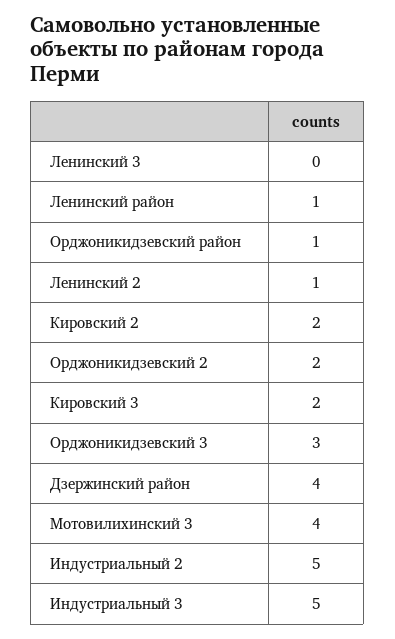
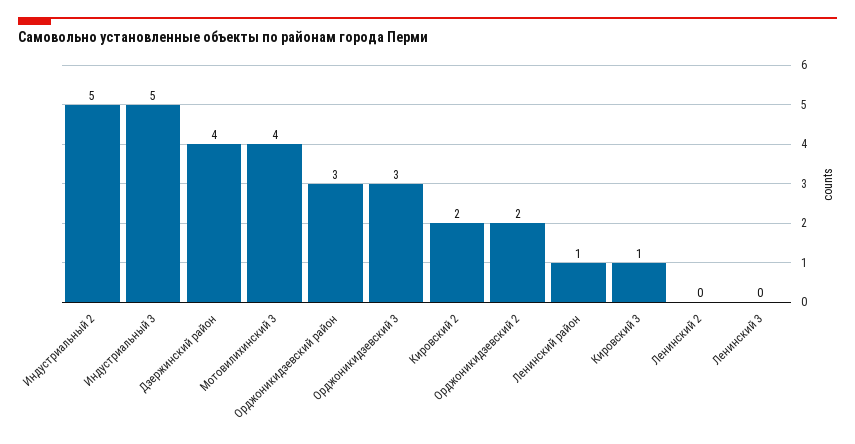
Орджоникидзевский район: 1 -> 3
Ленинский 2: 1 -> 0
Кировский 3: 2 -> 1

